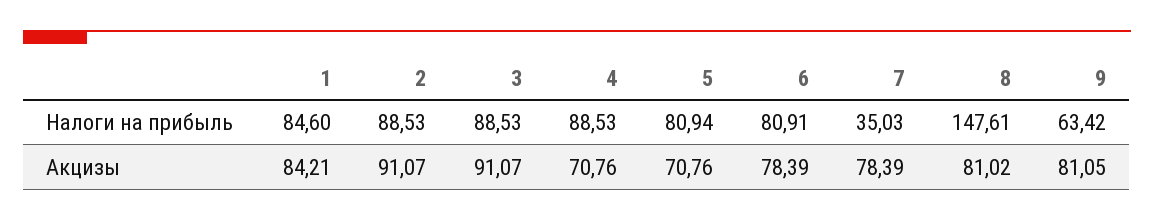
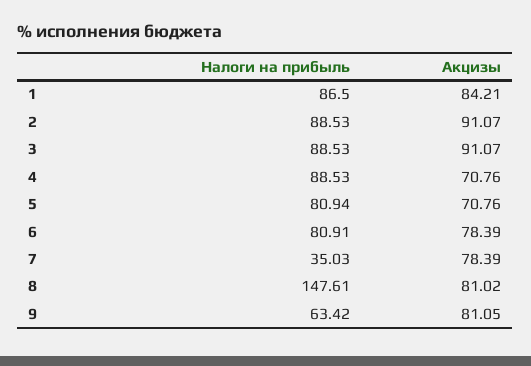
1, Налоги на прибыль: 84.6 -> 86.5

